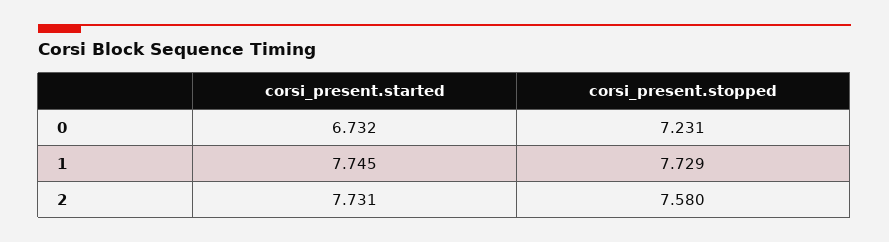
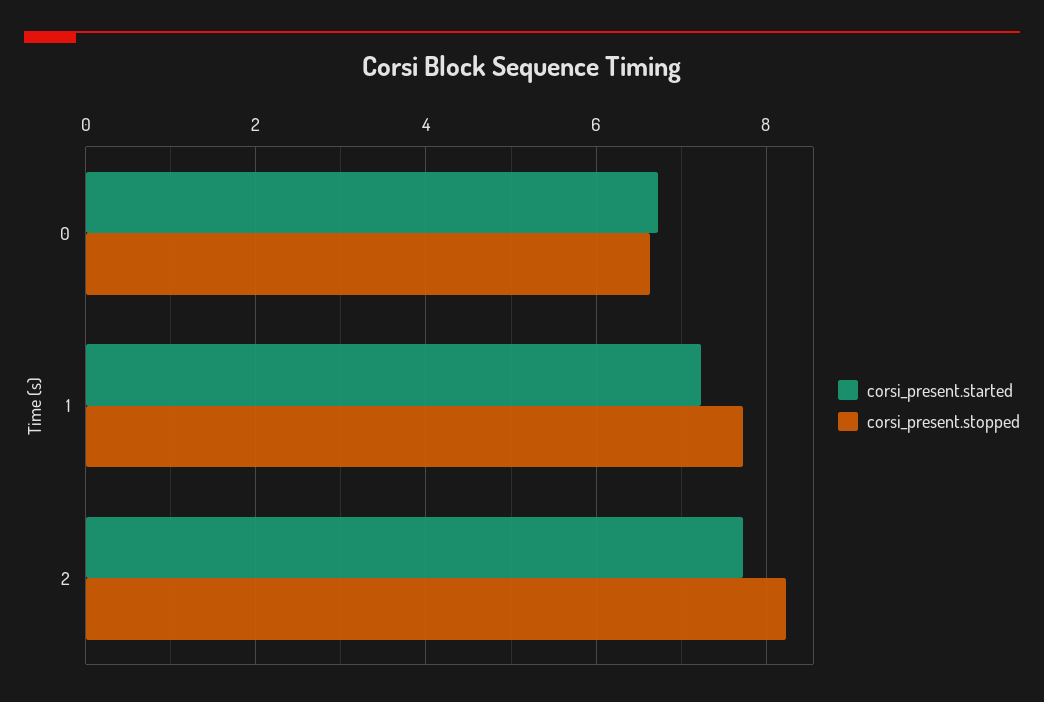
corsi_present.stopped, 0: 7.231 -> 6.6
corsi_present.started, 1: 7.745 -> 7.2
corsi_present.stopped, 2: 7.58 -> 8.2

